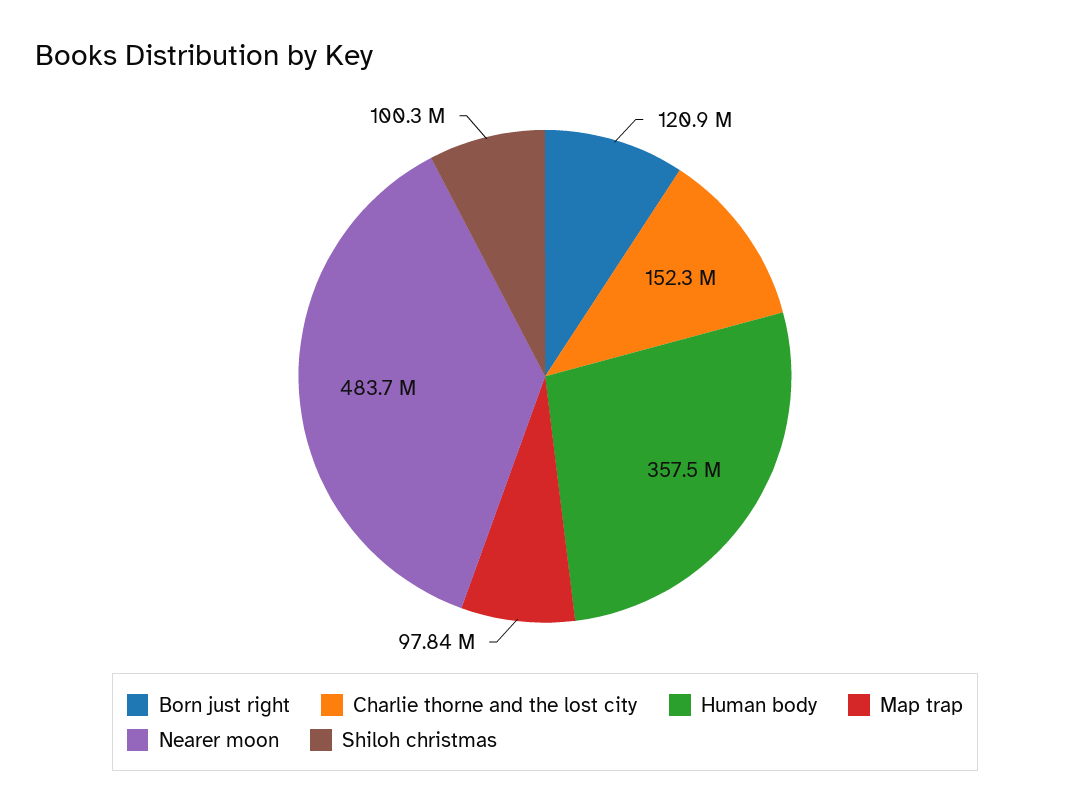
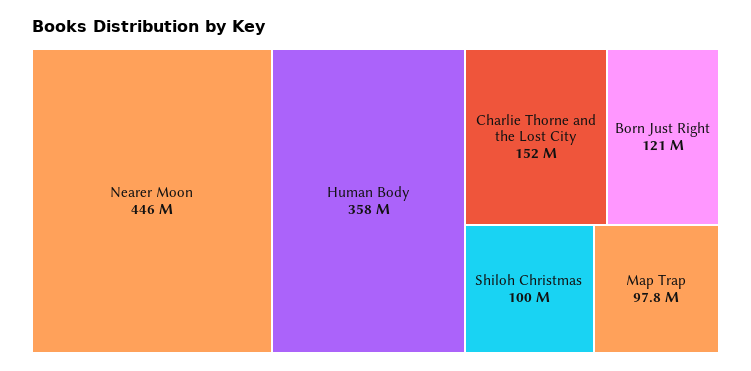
Nearer moon: 483700000 -> 446000000

